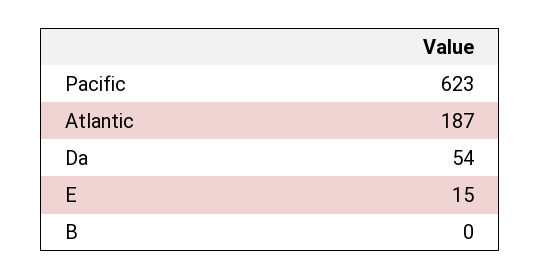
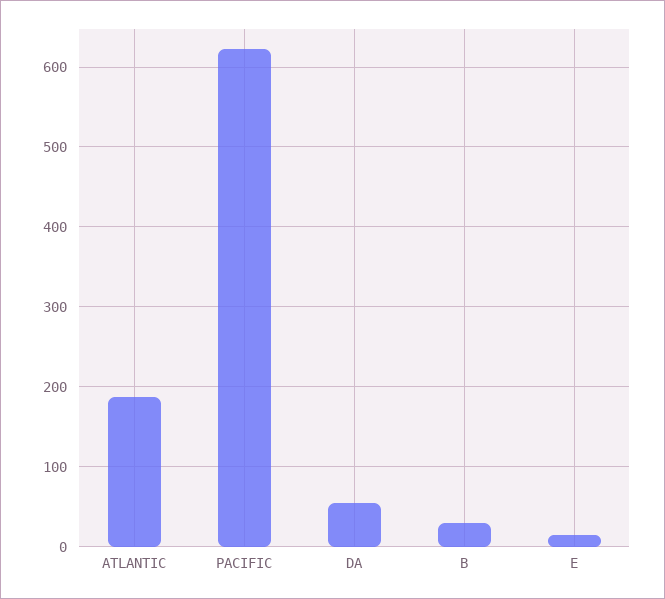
B: 0 -> 30

